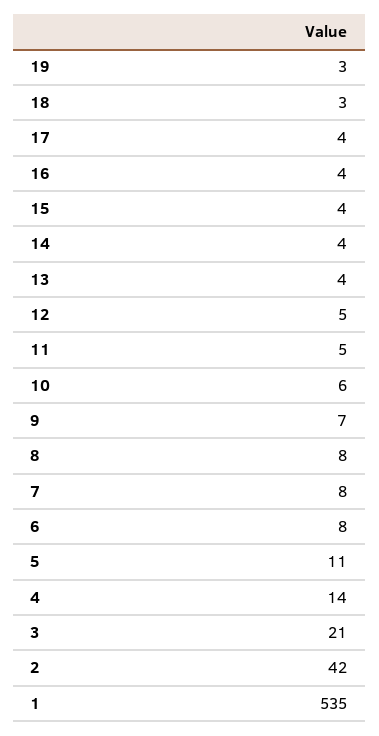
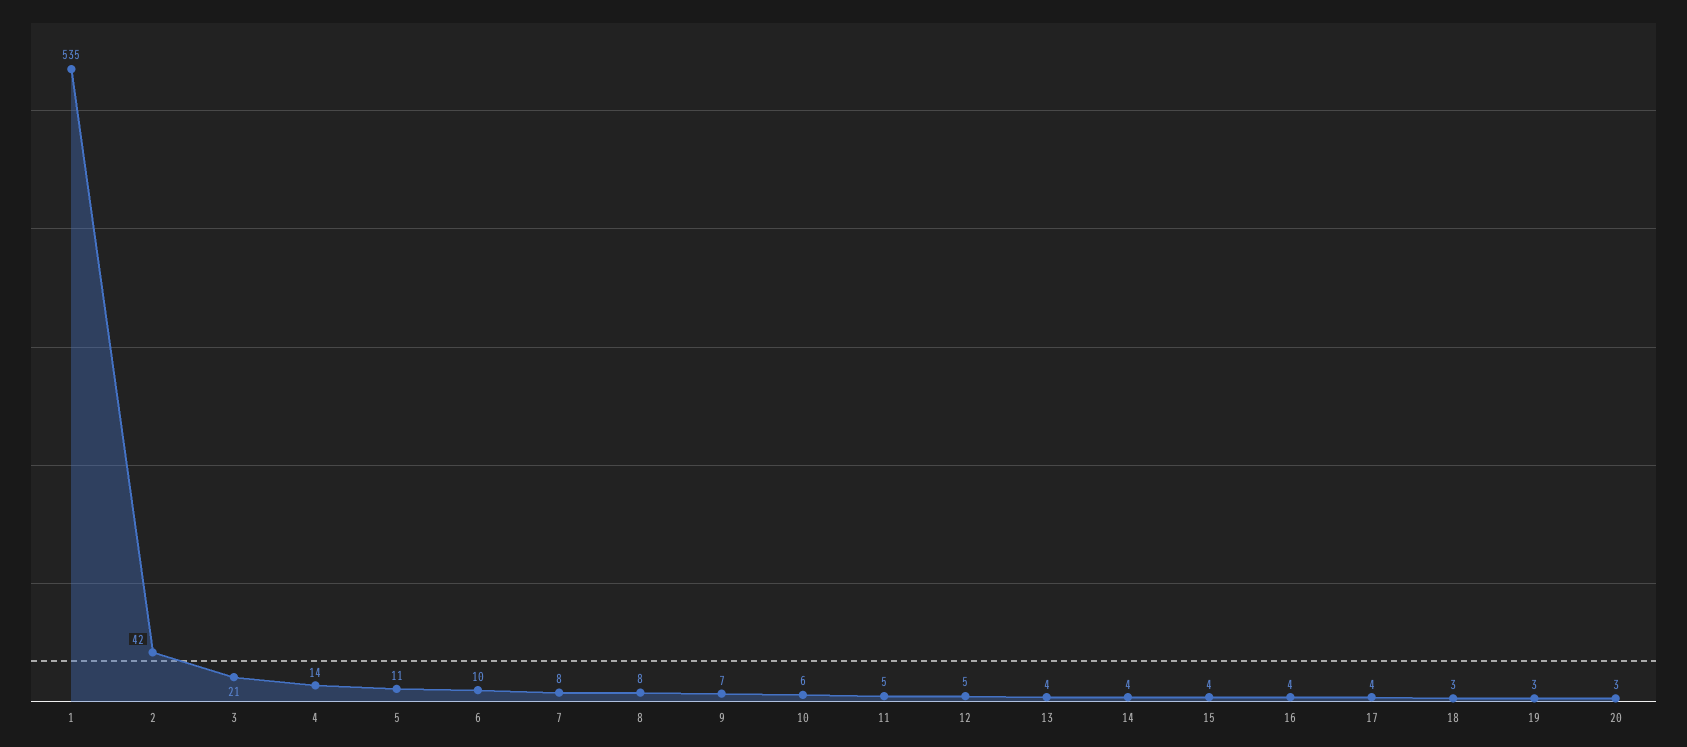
6: 8 -> 10
20: none -> 3

